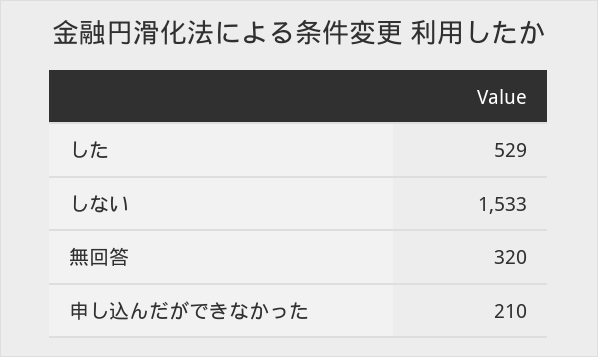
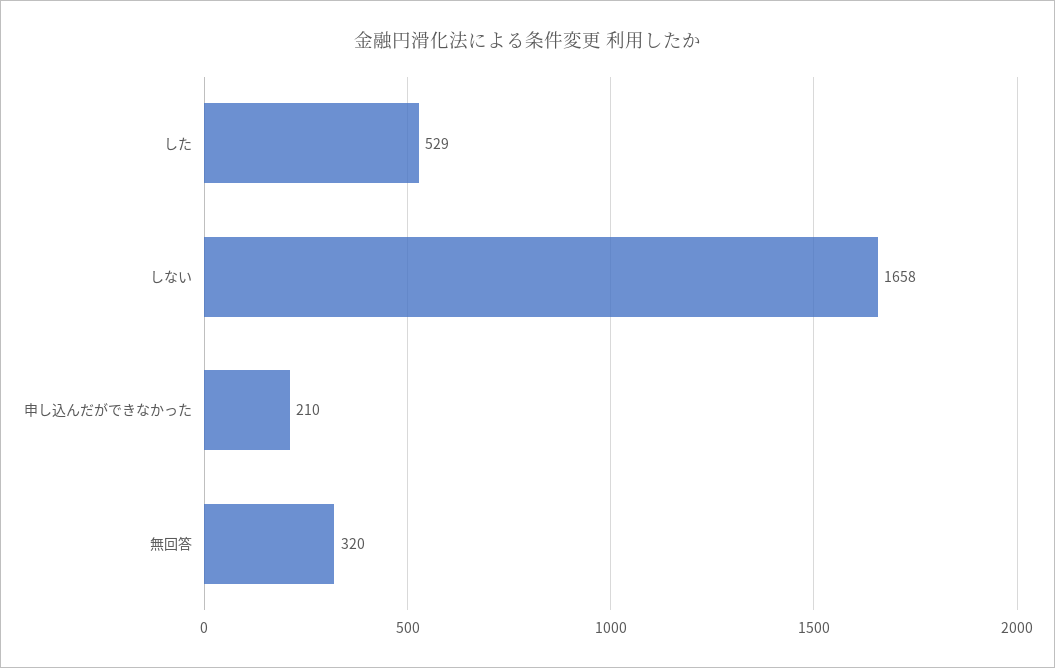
しない: 1533 -> 1658

